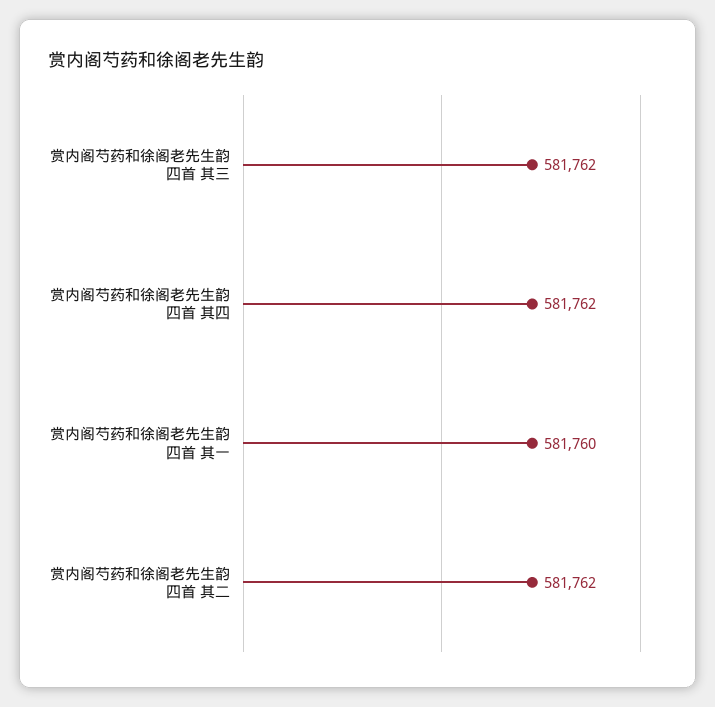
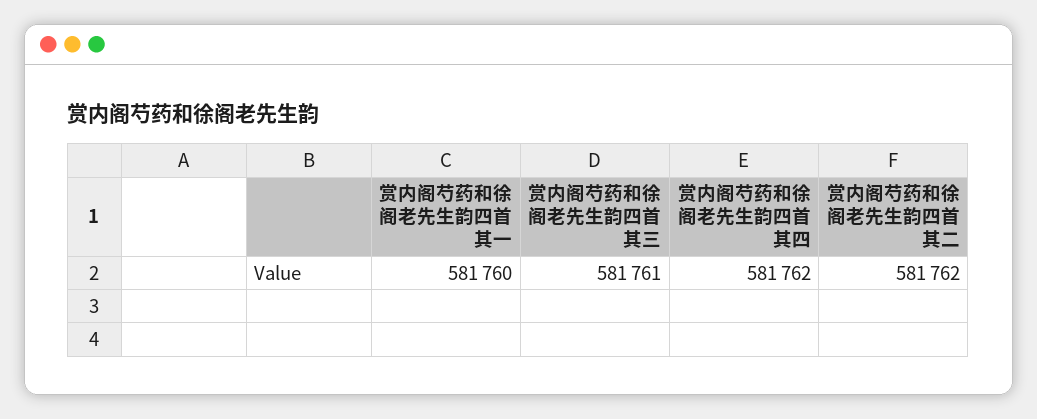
赏内阁芍药和徐阁老先生韵四首 其三: 581762 -> 581761

